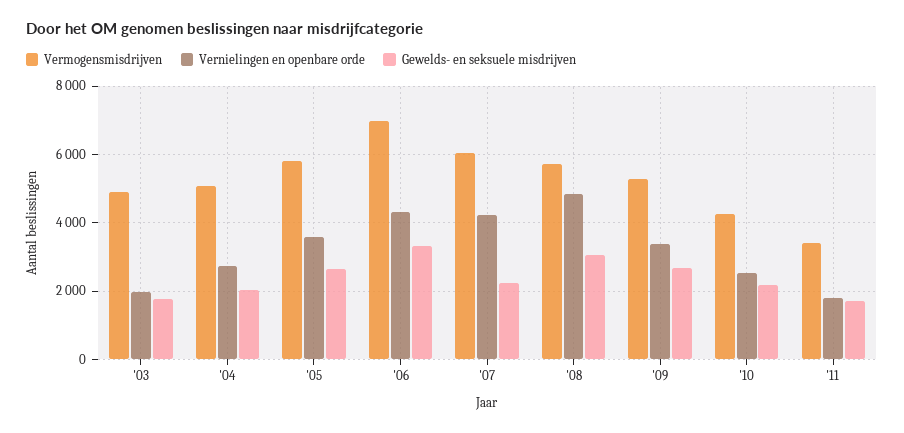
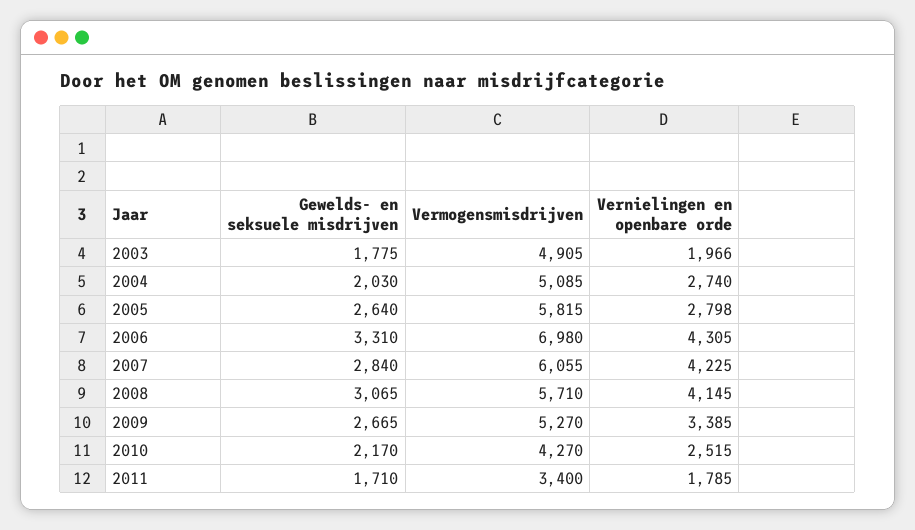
Vernielingen en openbare orde, '05: 3600 -> 2798
Gewelds- en seksuele misdrijven, '07: 2200 -> 2840
Vernielingen en openbare orde, '08: 4800 -> 4145

